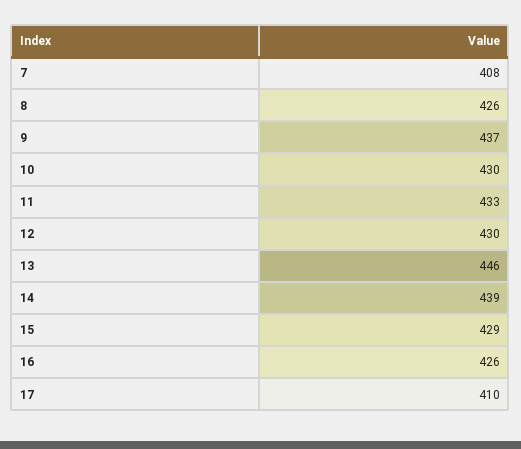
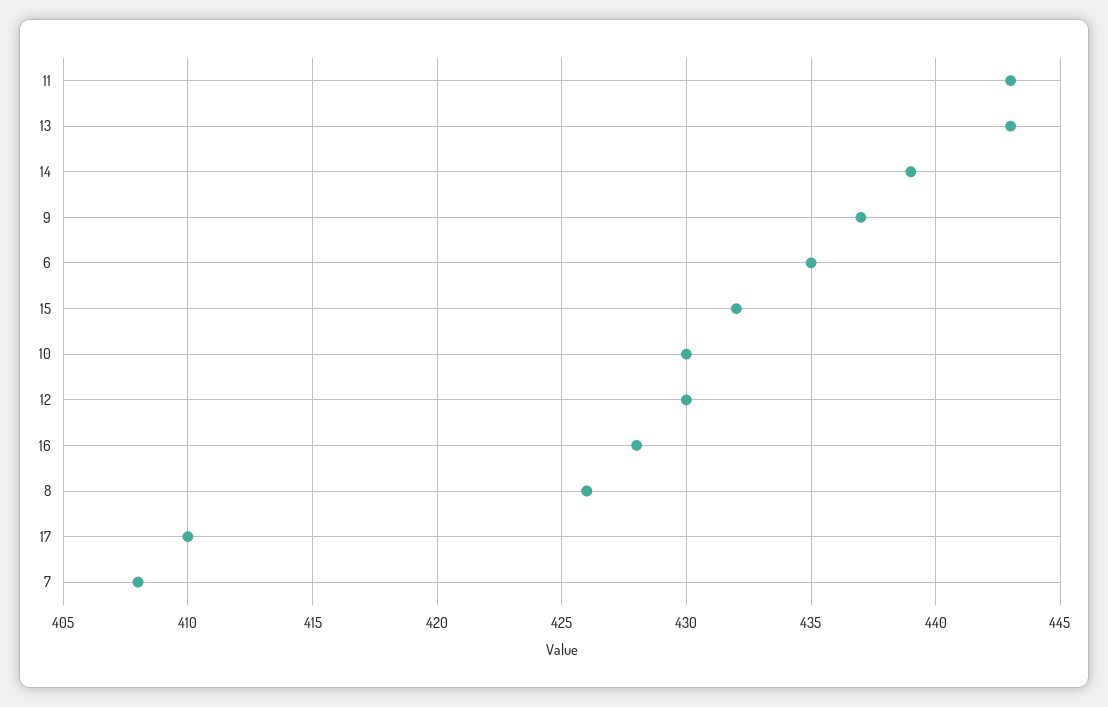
11: 433 -> 443
13: 446 -> 443
15: 429 -> 432
16: 426 -> 428
6: none -> 435

